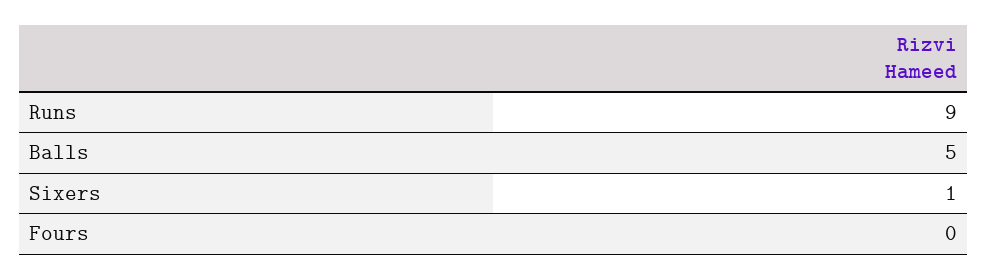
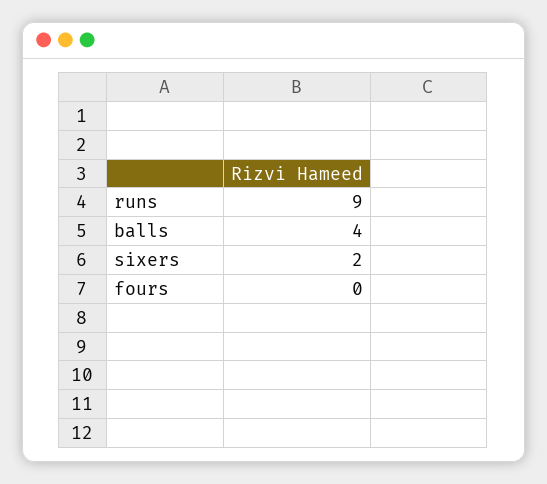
Balls: 5 -> 4
Sixers: 1 -> 2

